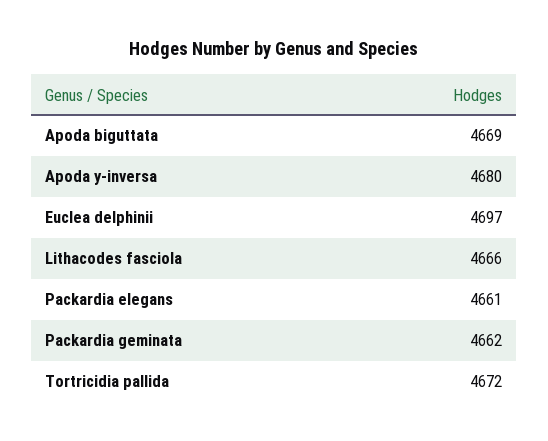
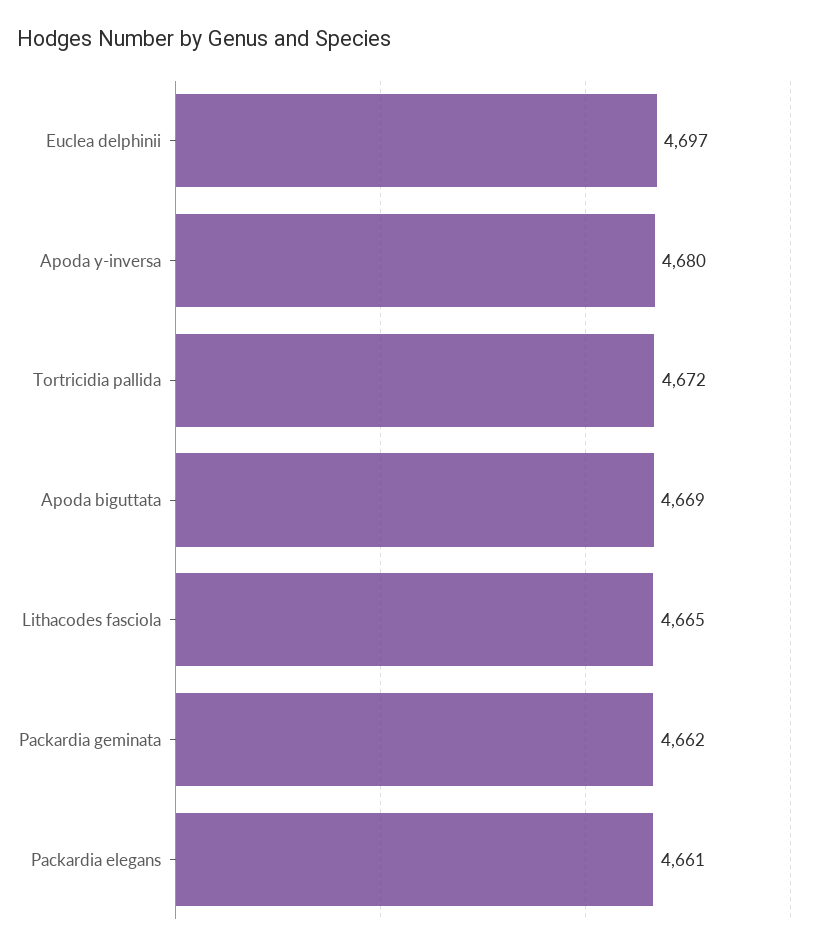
Lithacodes fasciola: 4666 -> 4665

